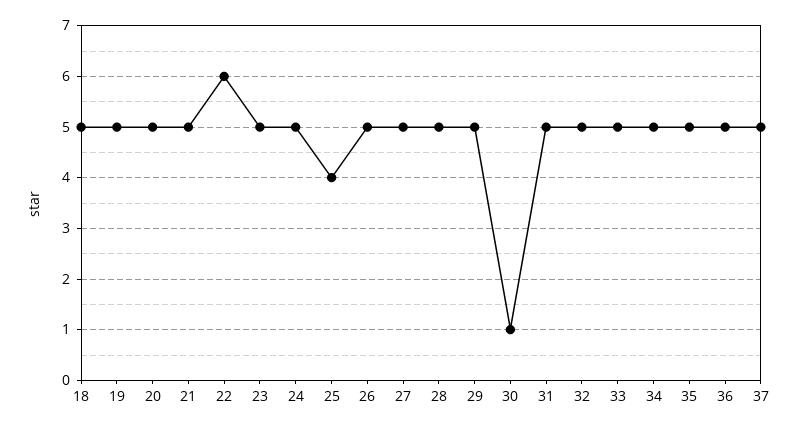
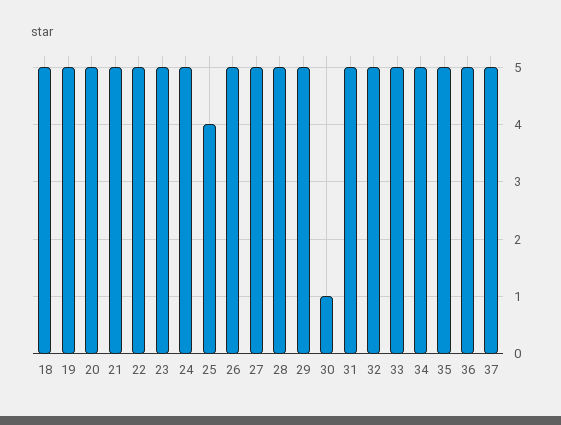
22: 6 -> 5

